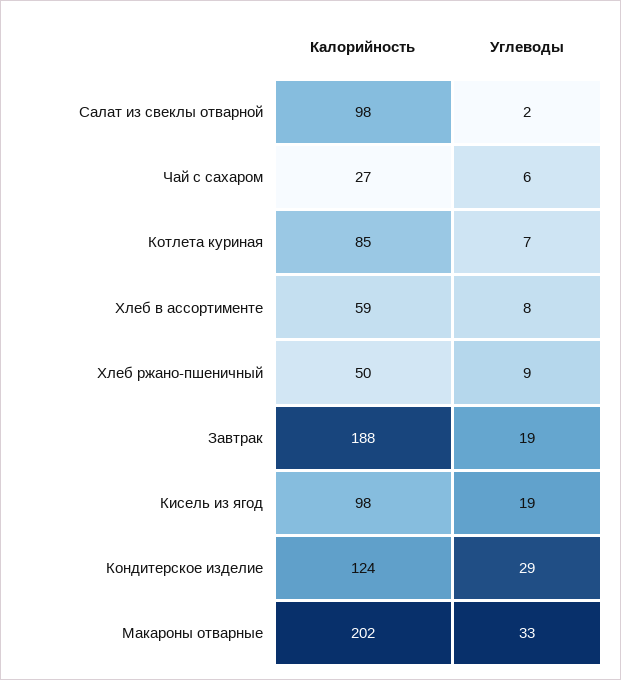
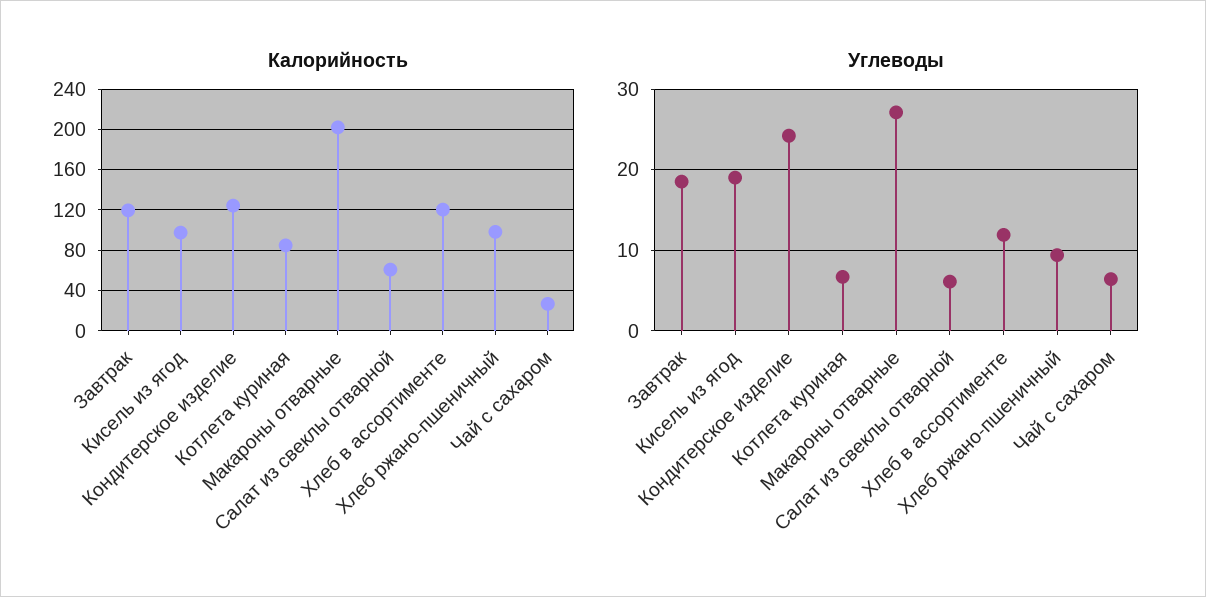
Калорийность, Салат из свеклы отварной: 98 -> 60
Углеводы, Салат из свеклы отварной: 2 -> 6
Калорийность, Хлеб в ассортименте: 59 -> 120
Углеводы, Хлеб в ассортименте: 8 -> 12
Калорийность, Хлеб ржано-пшеничный: 50 -> 100
Калорийность, Завтрак: 188 -> 120
Углеводы, Кондитерское изделие: 29 -> 24
Углеводы, Макароны отварные: 33 -> 27

